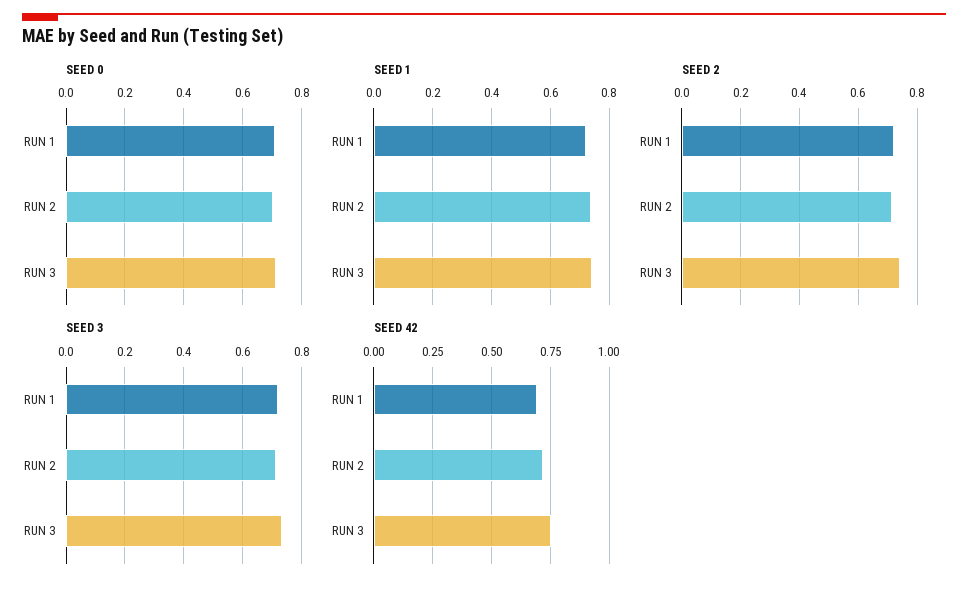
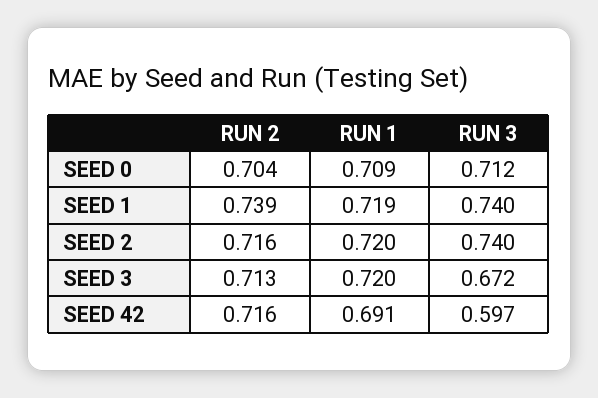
SEED 3, RUN 3: 0.725 -> 0.672
SEED 42, RUN 3: 0.75 -> 0.597

